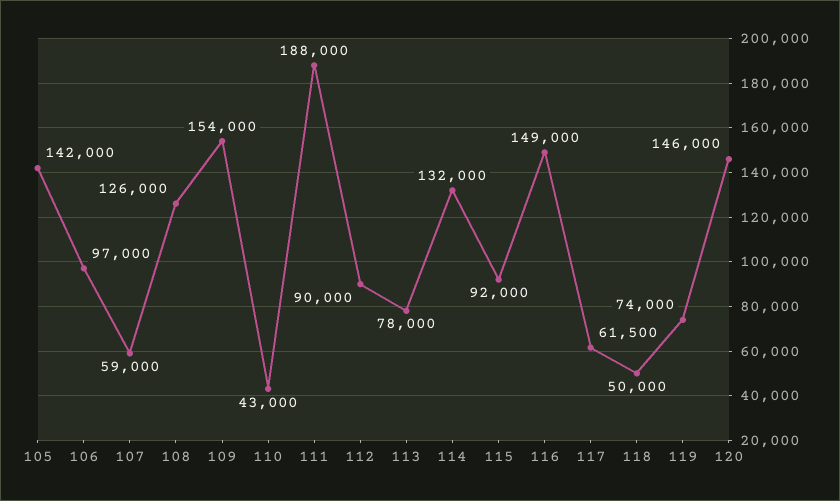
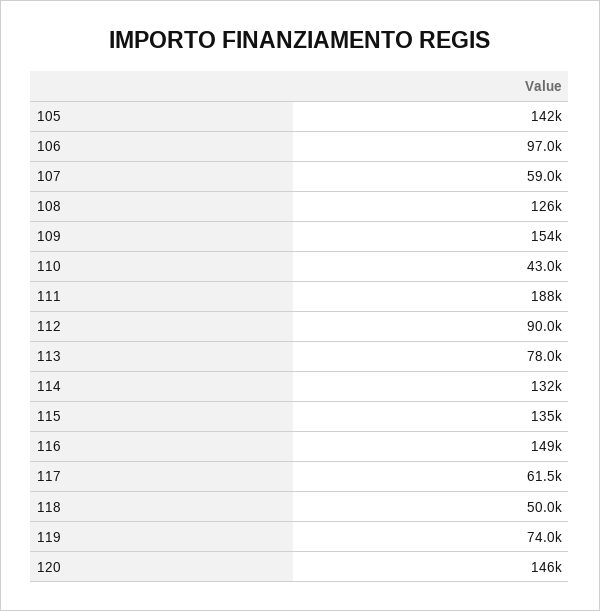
115: 92000 -> 135000

